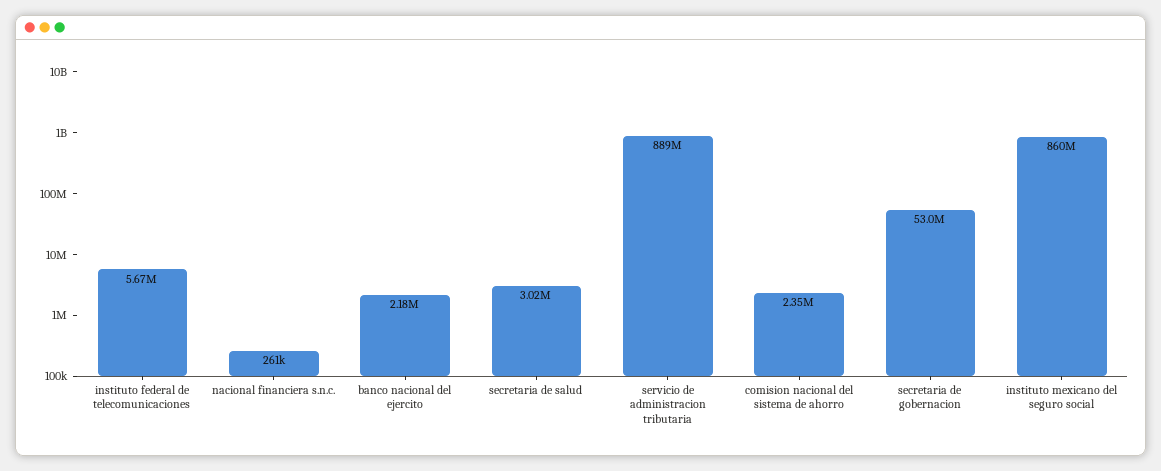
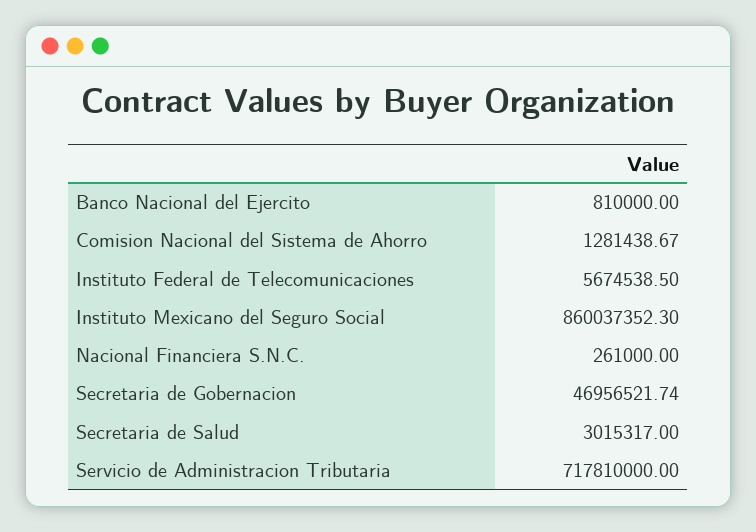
banco nacional del ejercito: 2180000 -> 810000
servicio de administracion tributaria: 889000000 -> 717810000
comision nacional del sistema de ahorro: 2350000 -> 1281438.67
secretaria de gobernacion: 53000000 -> 46956521.74

